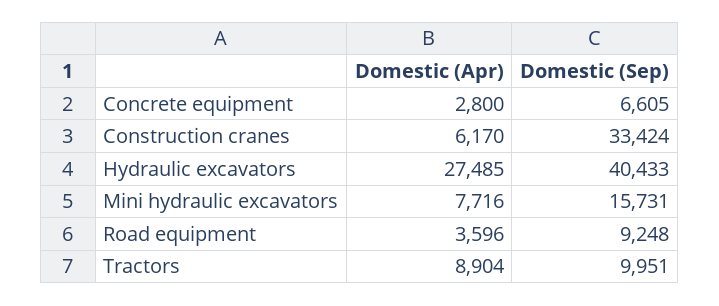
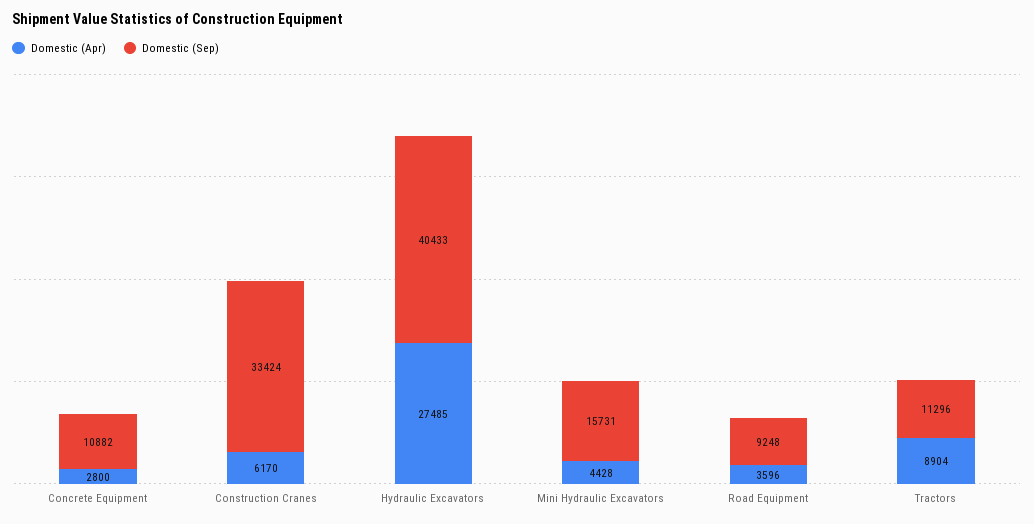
Domestic (Sep), Concrete equipment: 6605 -> 10882
Domestic (Apr), Mini hydraulic excavators: 7716 -> 4428
Domestic (Sep), Tractors: 9951 -> 11296

